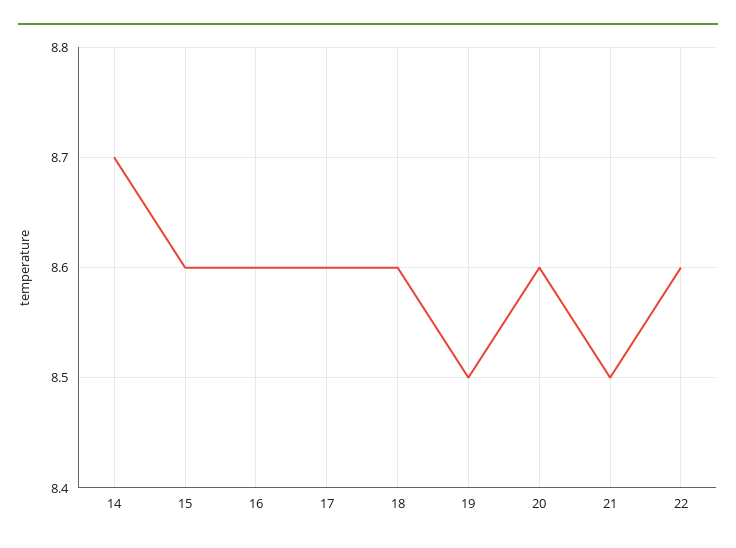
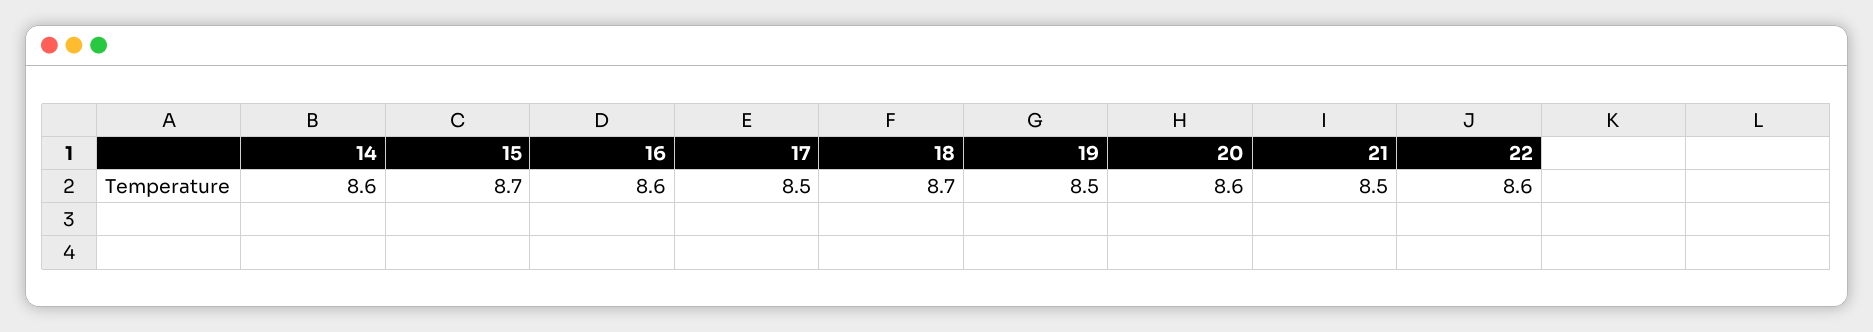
14: 8.7 -> 8.6
15: 8.6 -> 8.7
17: 8.6 -> 8.5
18: 8.6 -> 8.7

